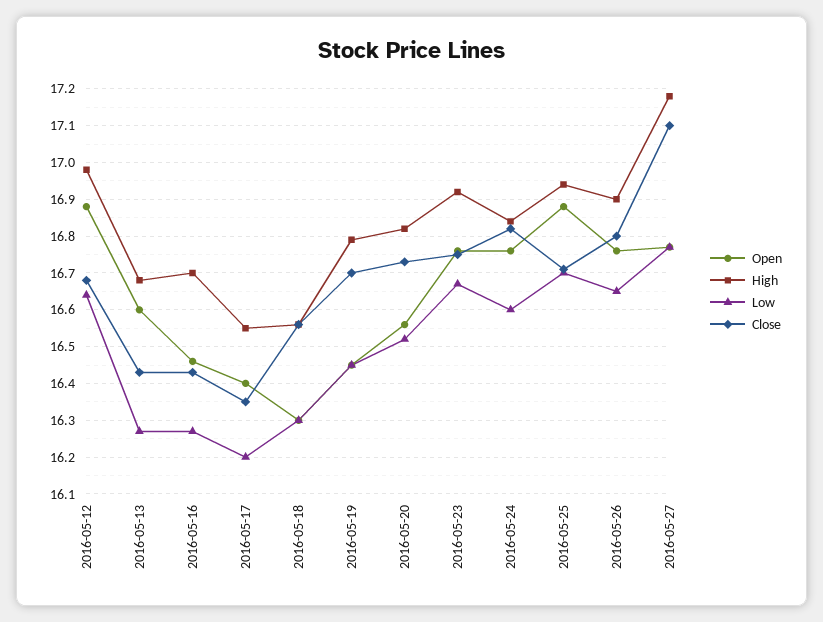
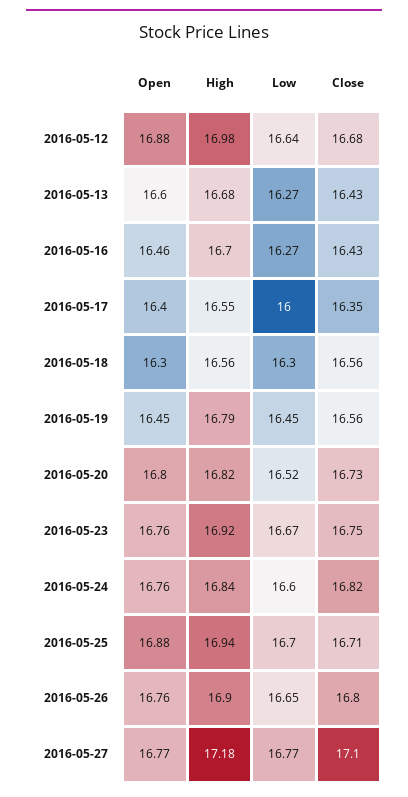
Low, 2016-05-17: 16.2 -> 16
Close, 2016-05-19: 16.7 -> 16.56
Open, 2016-05-20: 16.55 -> 16.8

